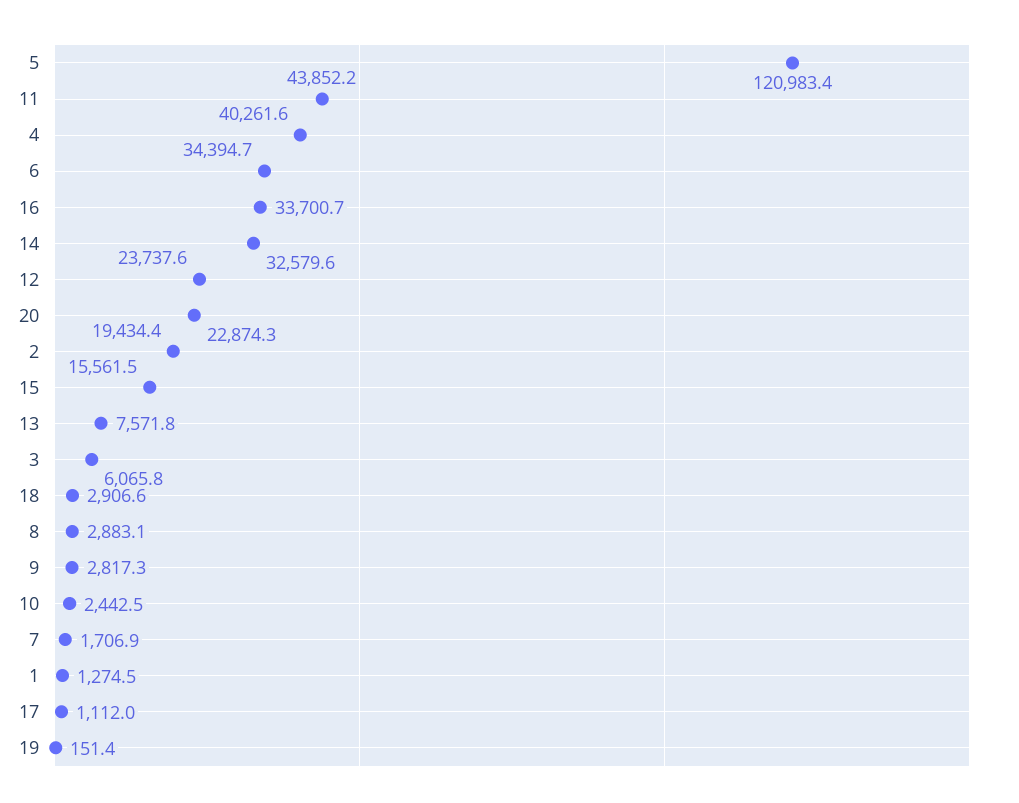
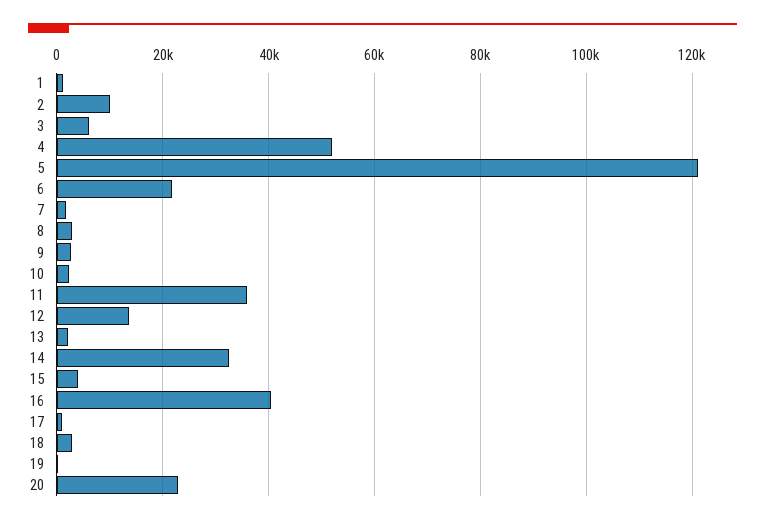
11: 43852.2 -> 36000
4: 40261.6 -> 52000
6: 34394.7 -> 22000
16: 33700.7 -> 40000
12: 23737.6 -> 14000
2: 19434.4 -> 10000
15: 15561.5 -> 4000
13: 7571.8 -> 2000

